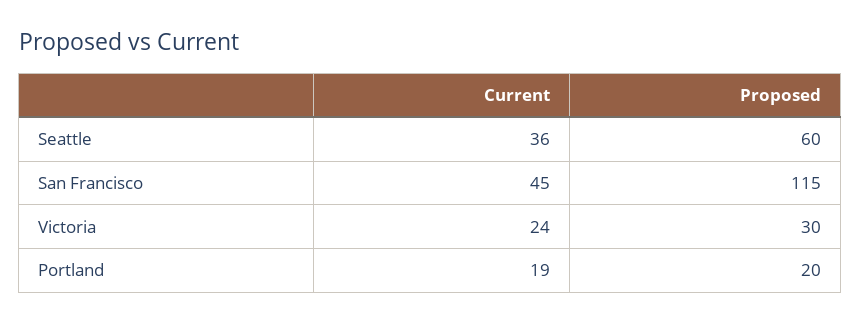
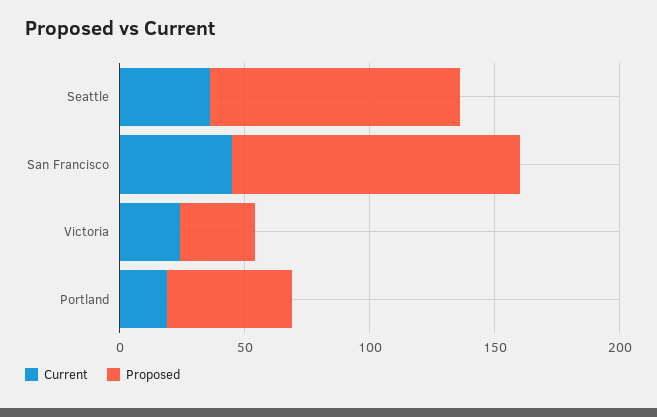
Proposed, Seattle: 60 -> 100
Proposed, Portland: 20 -> 50

